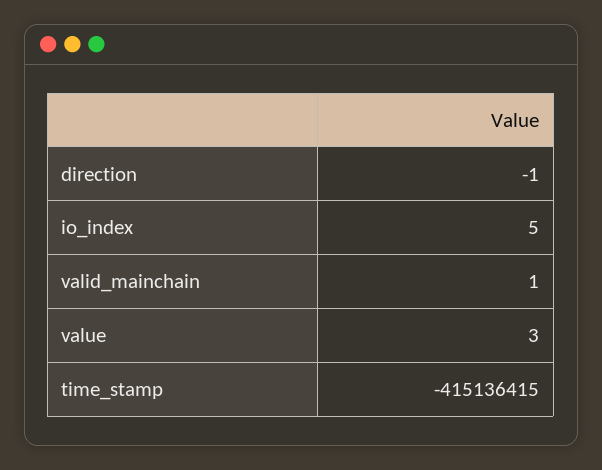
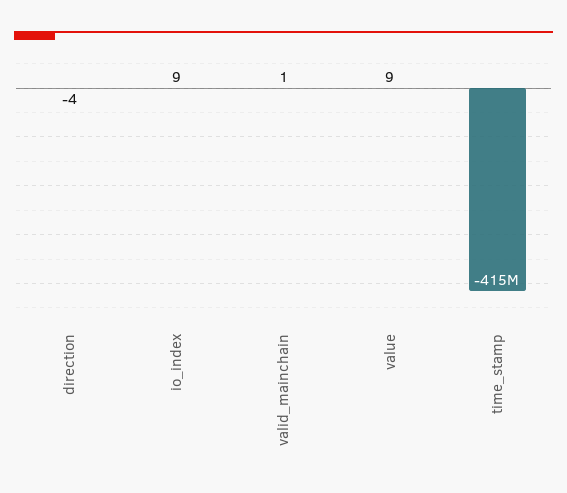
direction: -1 -> -4
io_index: 5 -> 9
value: 3 -> 9

